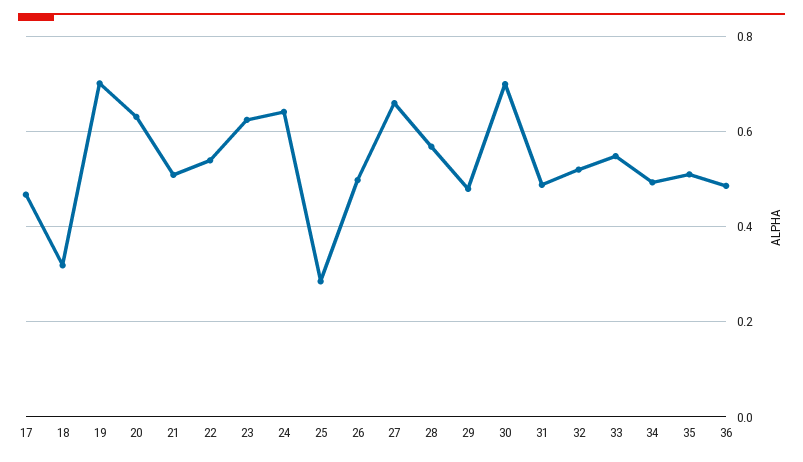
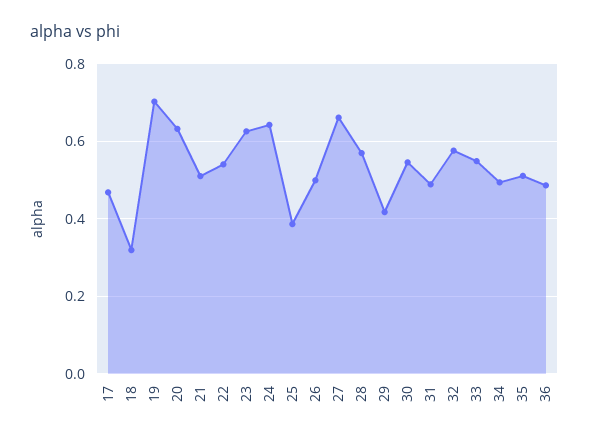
25: 0.28 -> 0.38
29: 0.48 -> 0.42
30: 0.7 -> 0.54
32: 0.52 -> 0.58

